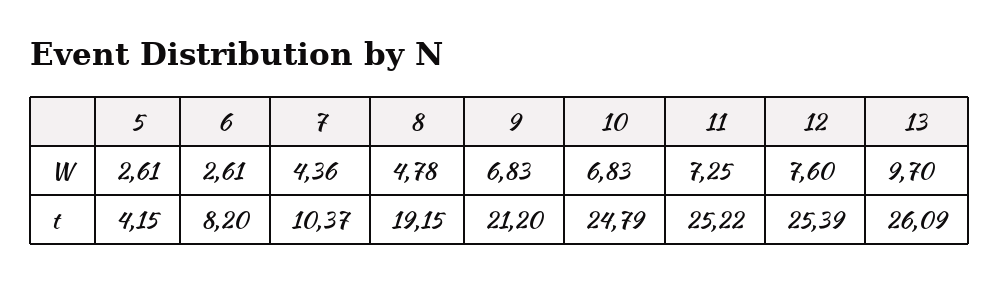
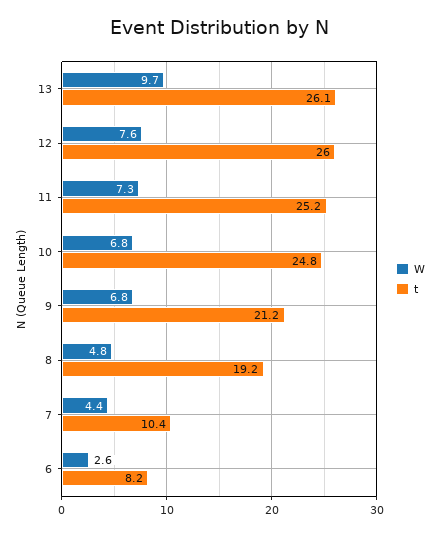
W, 5: 2.61 -> none
t, 5: 4.15 -> none
t, 12: 25.39 -> 26

